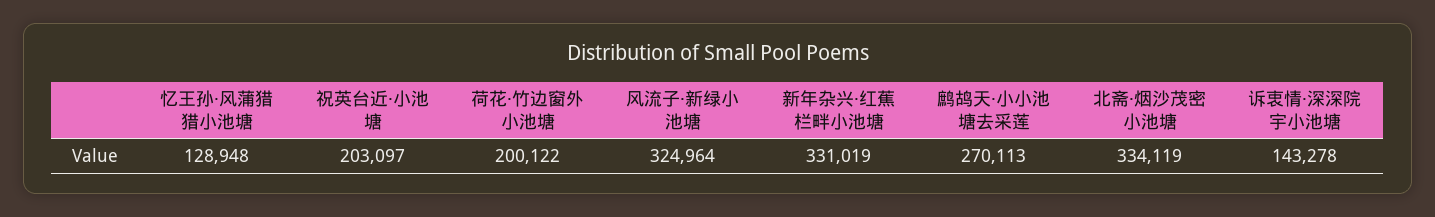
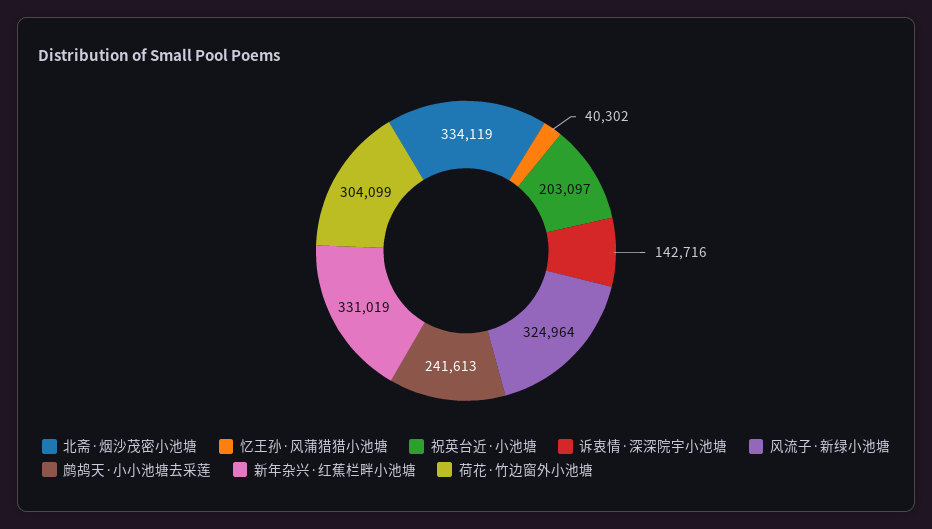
忆王孙·风蒲猎猎小池塘: 128948 -> 40302
荷花·竹边窗外小池塘: 200122 -> 304099
鹧鸪天·小小池塘去采莲: 270113 -> 241613
诉衷情·深深院宇小池塘: 143278 -> 142716

